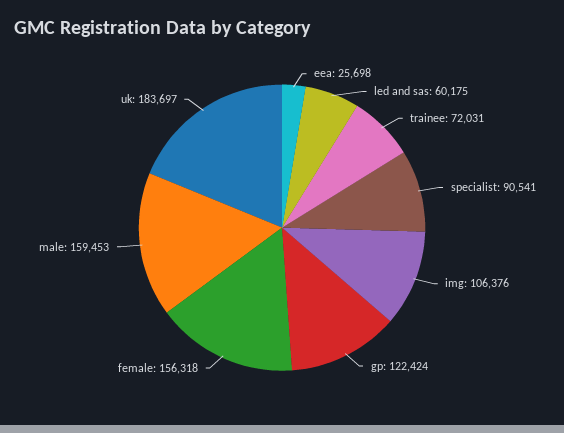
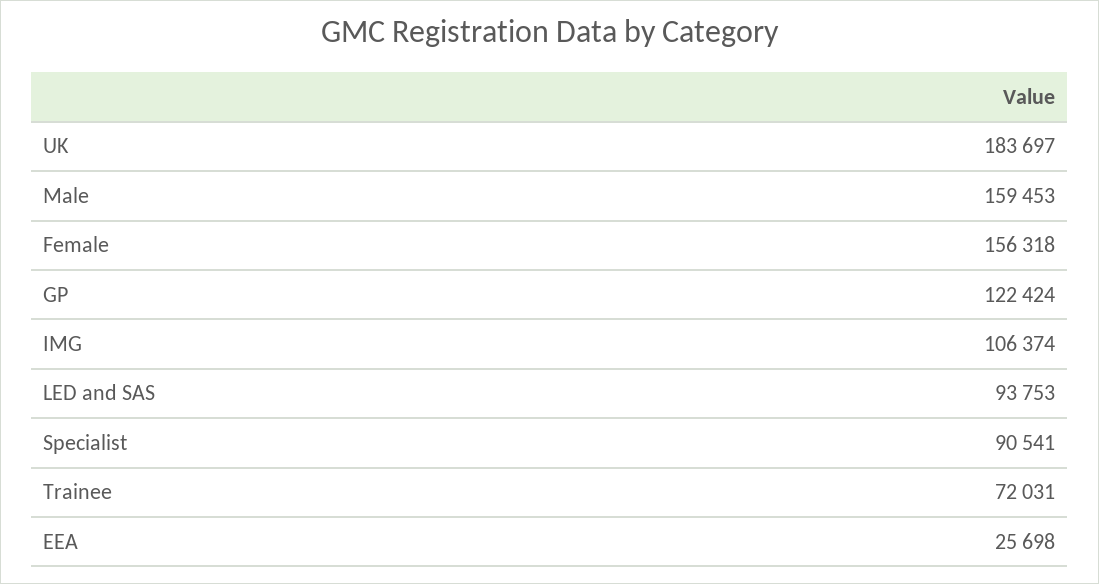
led and sas: 60175 -> 93753
img: 106376 -> 106374

